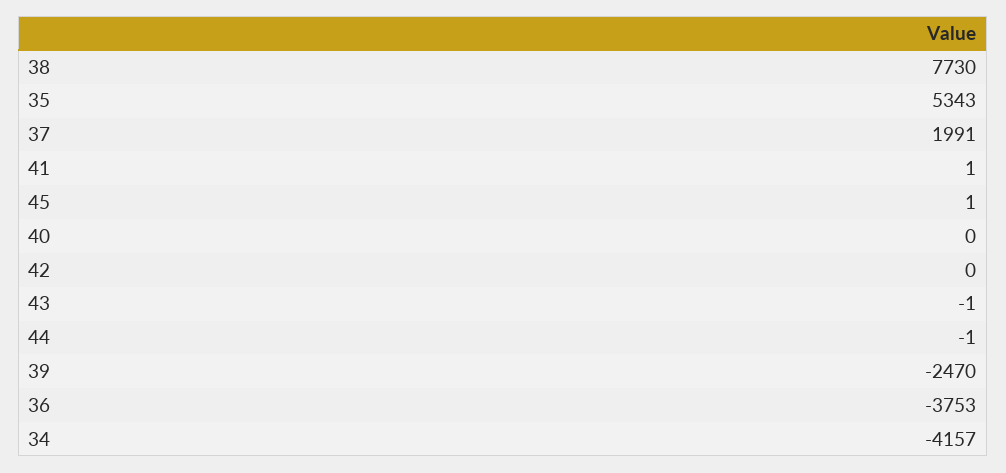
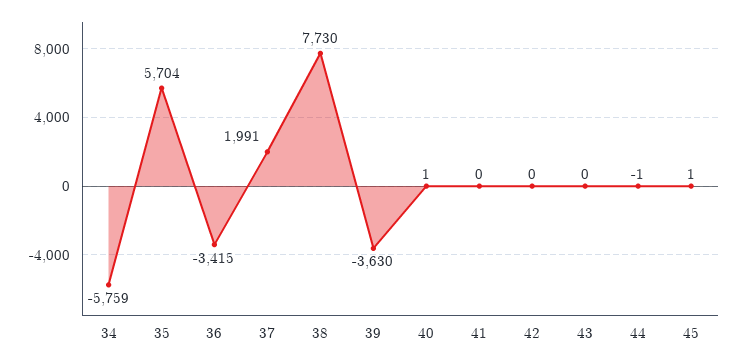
35: 5343 -> 5704
41: 1 -> 0
40: 0 -> 1
43: -1 -> 0
39: -2470 -> -3630
36: -3753 -> -3415
34: -4157 -> -5759

